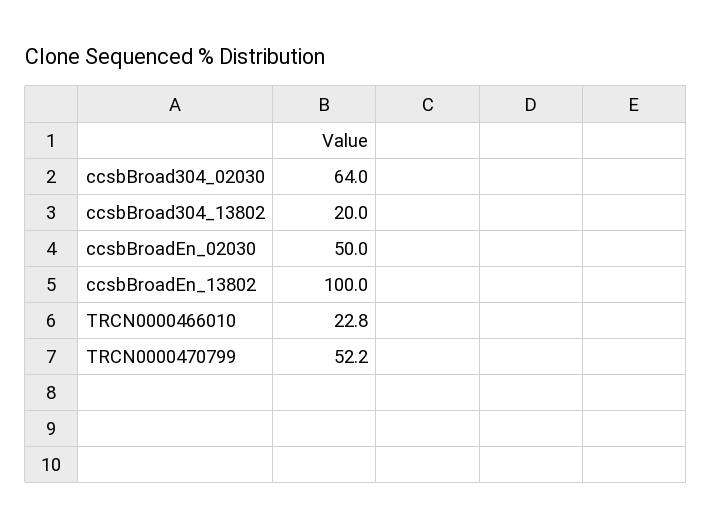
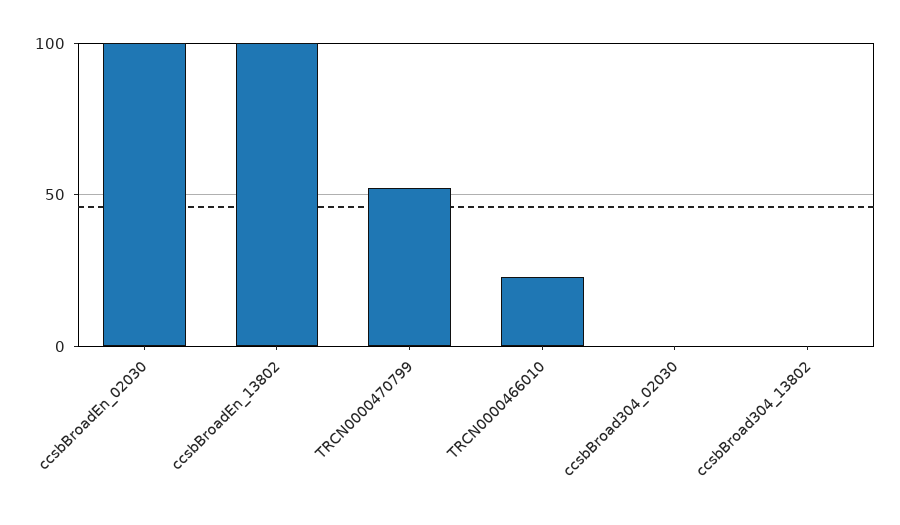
ccsbBroad304_02030: 64 -> 0
ccsbBroad304_13802: 20 -> 0
ccsbBroadEn_02030: 50 -> 100

